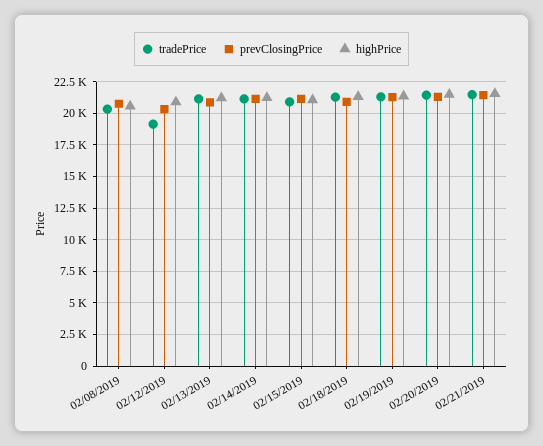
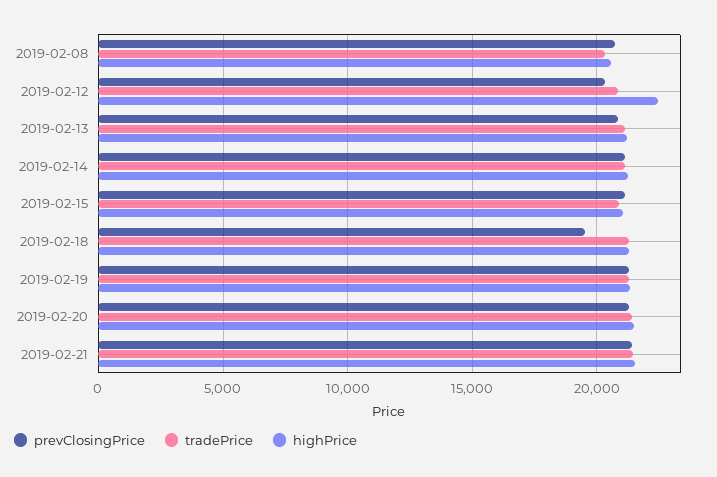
tradePrice, 02/12/2019: 19000 -> 21000
highPrice, 02/12/2019: 21000 -> 22500
prevClosingPrice, 02/18/2019: 21000 -> 19500

